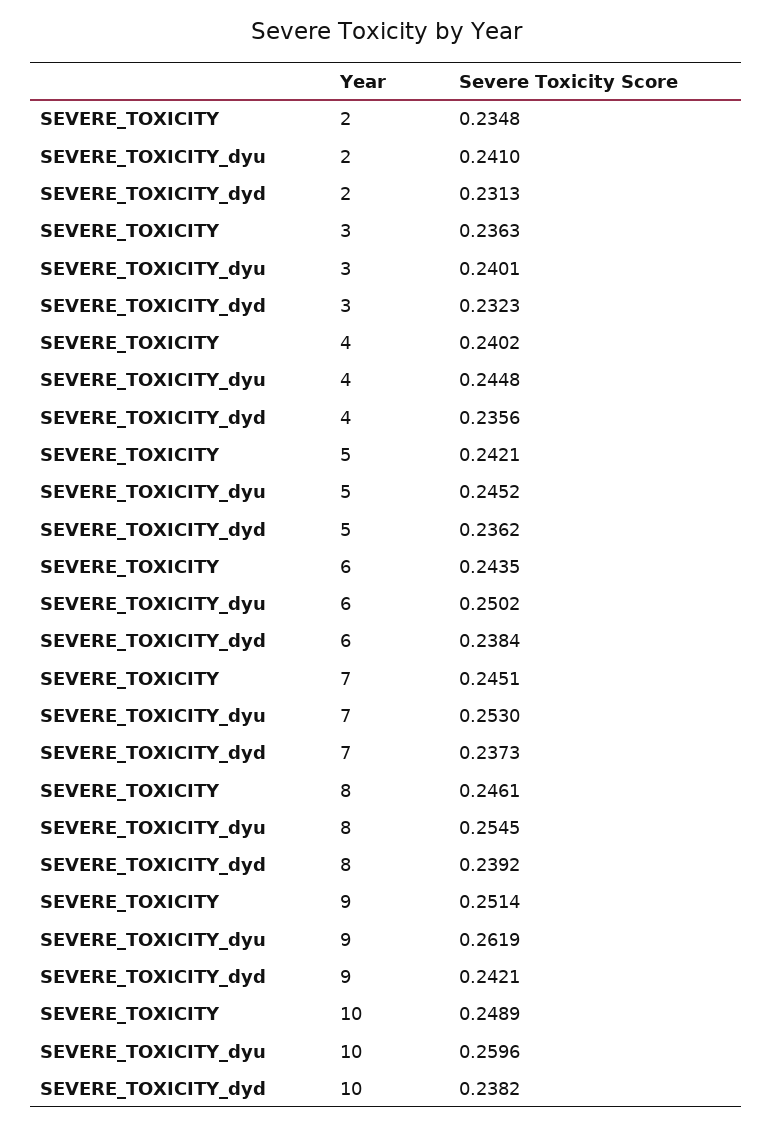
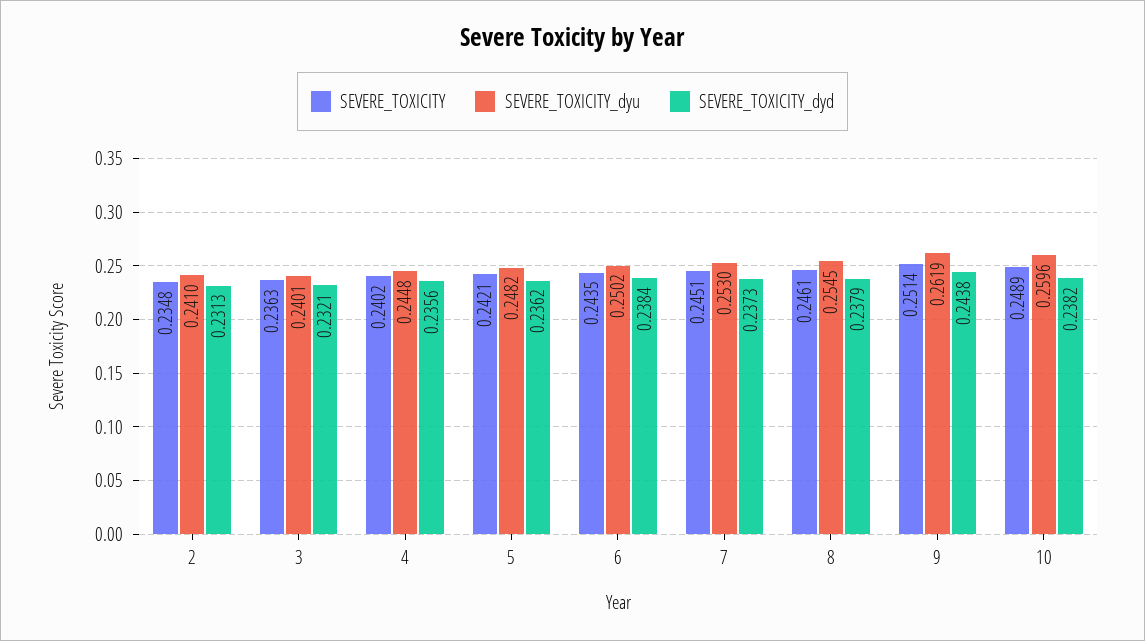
SEVERE_TOXICITY_dyd, 3: 0.2323 -> 0.2321
SEVERE_TOXICITY_dyu, 5: 0.2452 -> 0.2482
SEVERE_TOXICITY_dyd, 8: 0.2392 -> 0.2379
SEVERE_TOXICITY_dyd, 9: 0.2421 -> 0.2438

